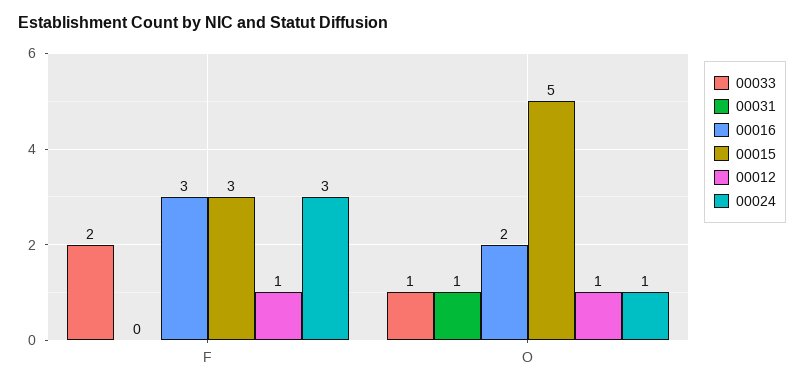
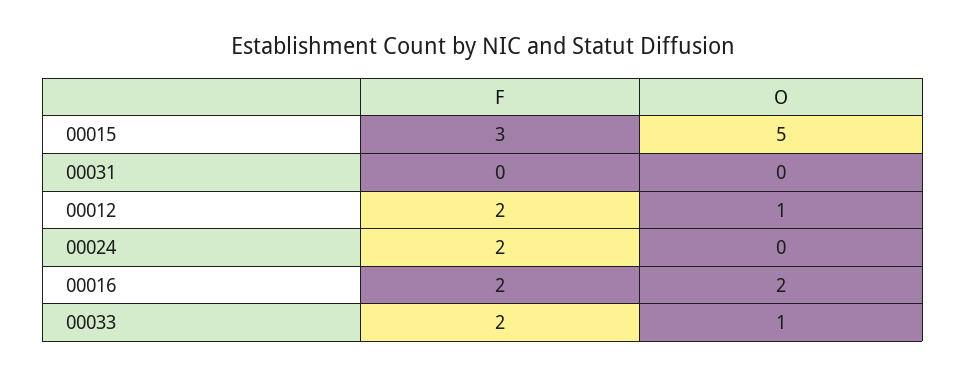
00016, F: 3 -> 2
00012, F: 1 -> 2
00024, F: 3 -> 2
00031, O: 1 -> 0
00024, O: 1 -> 0

